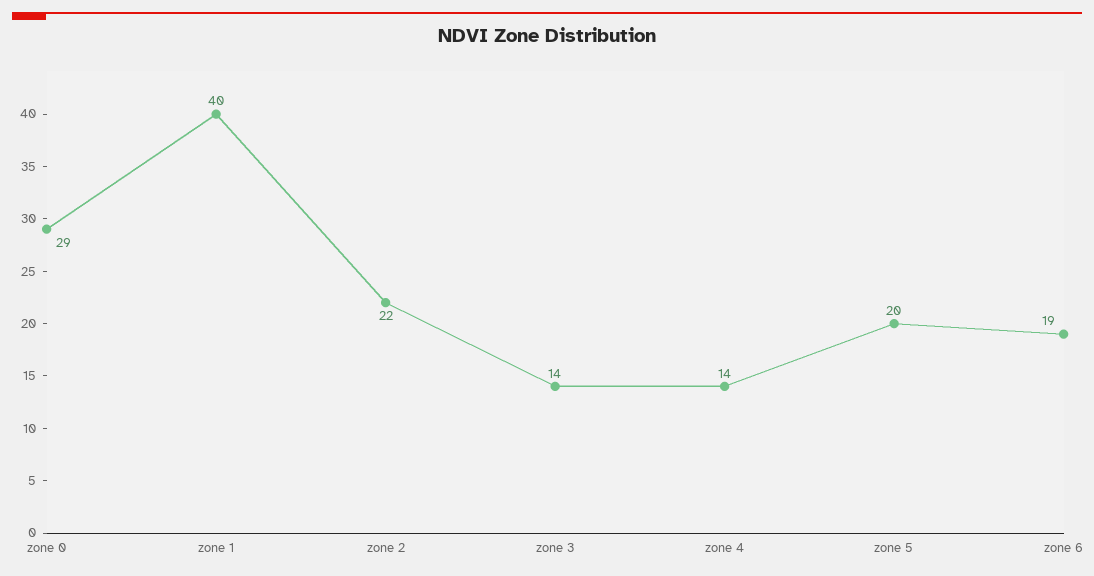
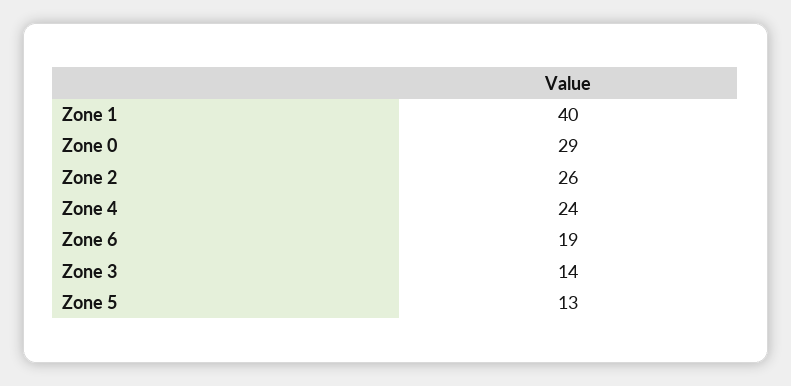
zone 2: 22 -> 26
zone 4: 14 -> 24
zone 5: 20 -> 13

